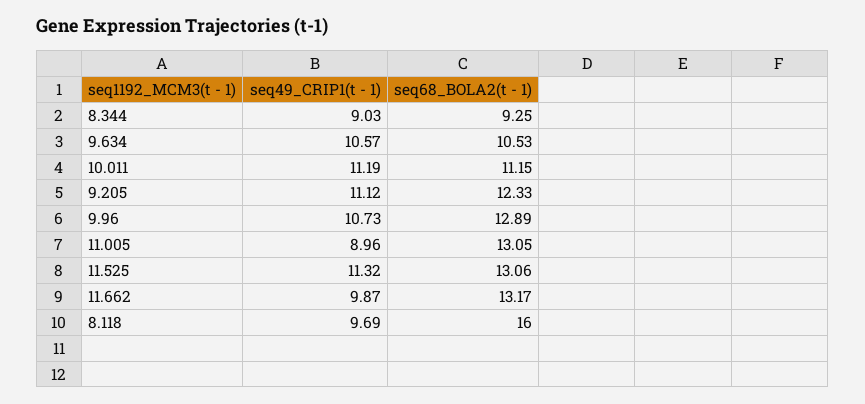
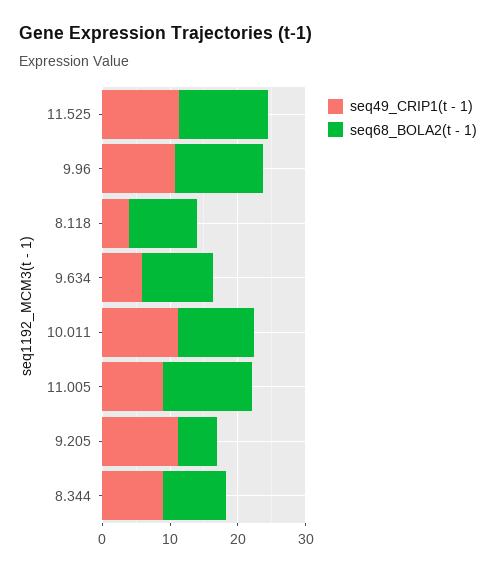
seq49_CRIP1(t - 1), 9.634: 10.57 -> 6
seq68_BOLA2(t - 1), 9.205: 12.33 -> 6
seq49_CRIP1(t - 1), 11.662: 9.87 -> none
seq68_BOLA2(t - 1), 11.662: 13.17 -> none
seq49_CRIP1(t - 1), 8.118: 9.69 -> 4
seq68_BOLA2(t - 1), 8.118: 16 -> 10

